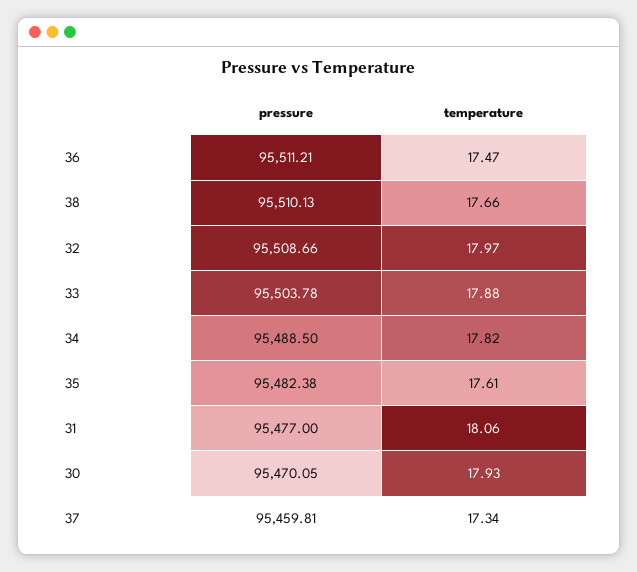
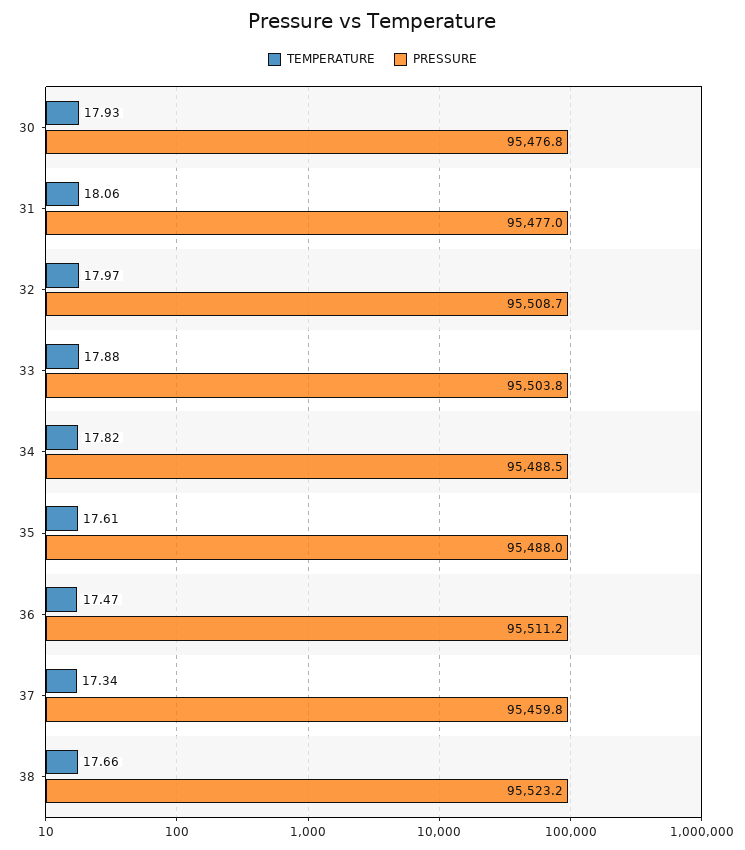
pressure, 38: 95510.13 -> 95523.2
pressure, 35: 95482.38 -> 95488
pressure, 30: 95470.05 -> 95476.8

